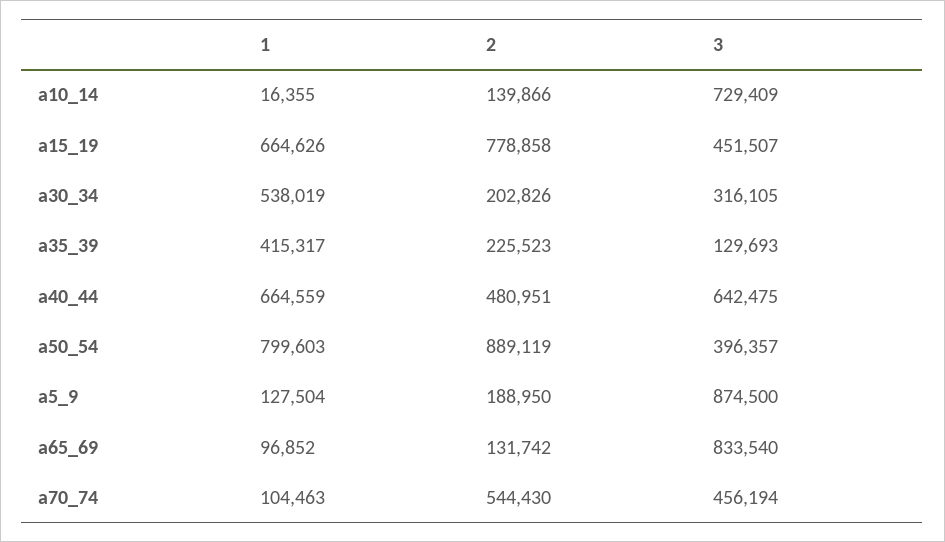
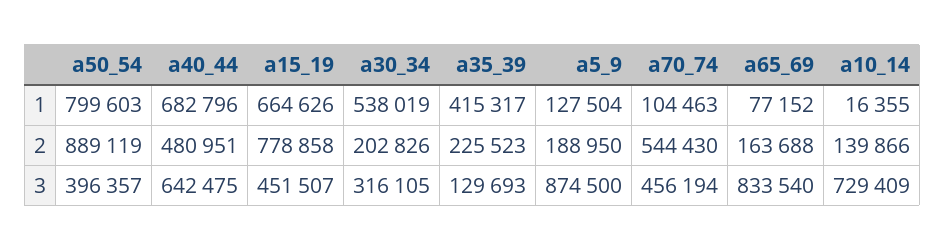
1, a40_44: 664559 -> 682796
1, a65_69: 96852 -> 77152
2, a65_69: 131742 -> 163688

